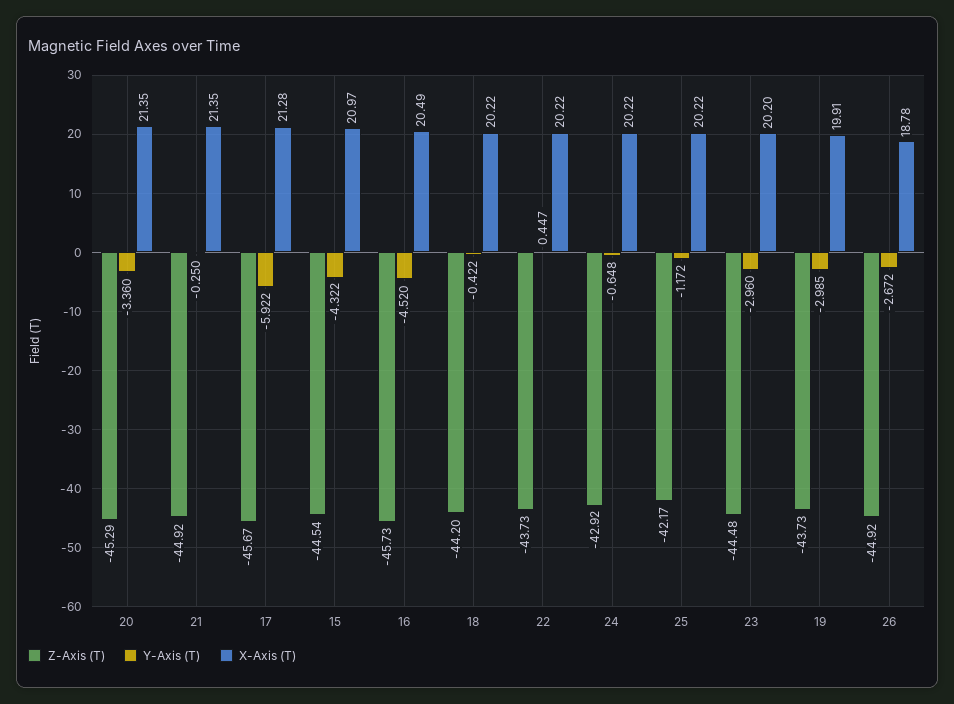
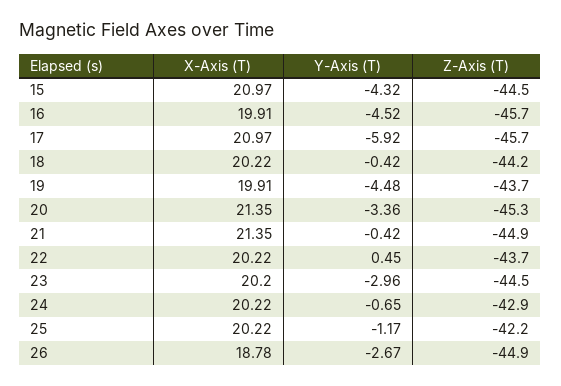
Y-Axis (T), 21: -0.25 -> -0.42
X-Axis (T), 17: 21.28 -> 20.97
X-Axis (T), 16: 20.49 -> 19.91
Y-Axis (T), 19: -2.985 -> -4.48

